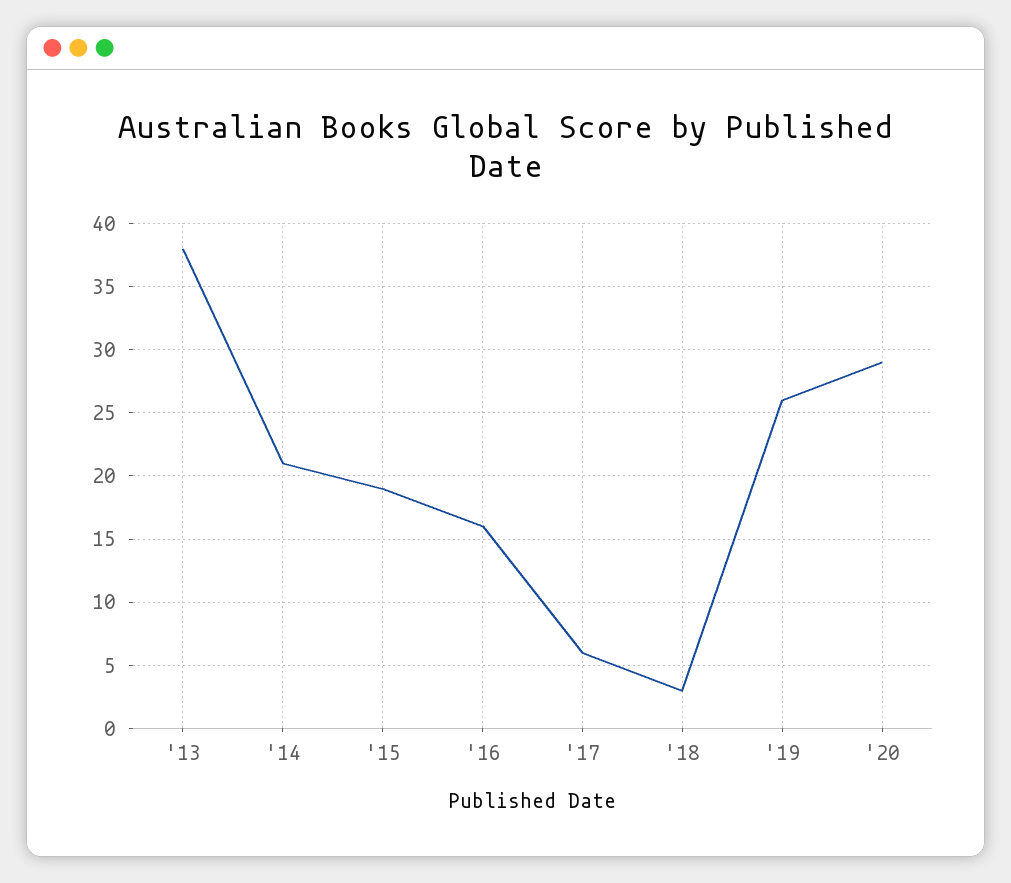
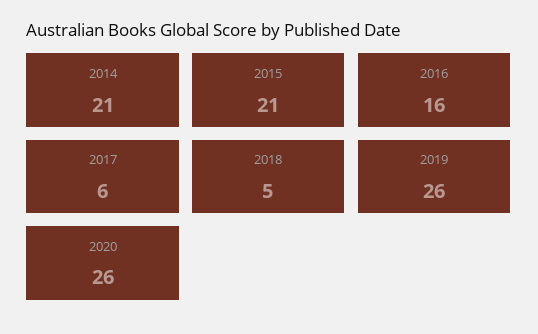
'13: 38 -> none
'15: 19 -> 21
'18: 3 -> 5
'20: 29 -> 26

